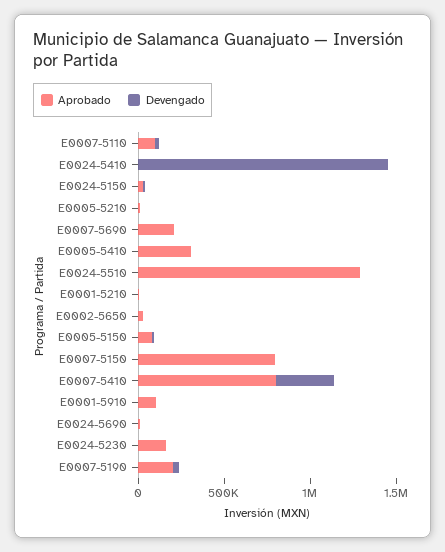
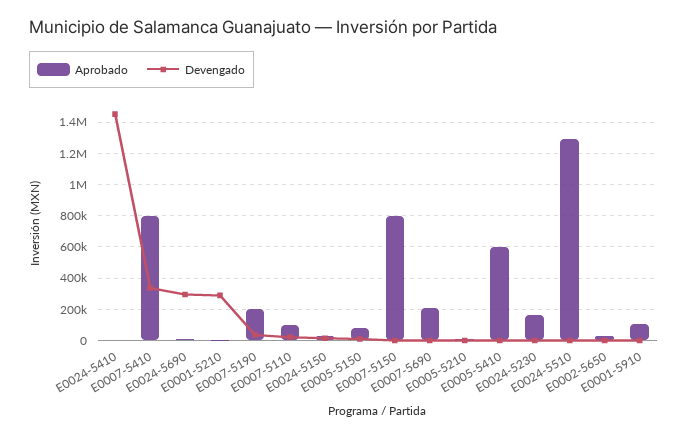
Aprobado, E0005-5410: 300000 -> 600000
Devengado, E0001-5210: 0 -> 300000
Devengado, E0024-5690: 0 -> 300000

